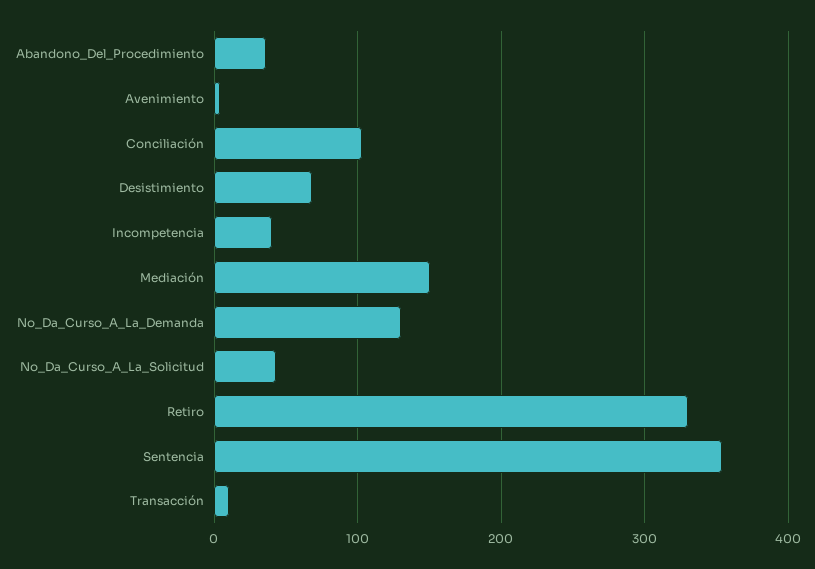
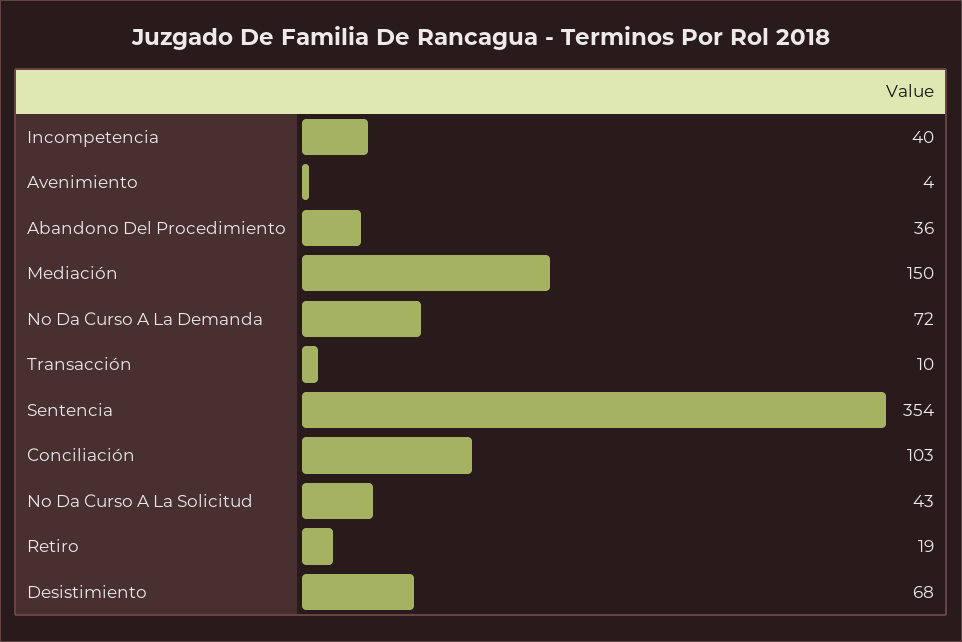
No_Da_Curso_A_La_Demanda: 130 -> 72
Retiro: 330 -> 19

